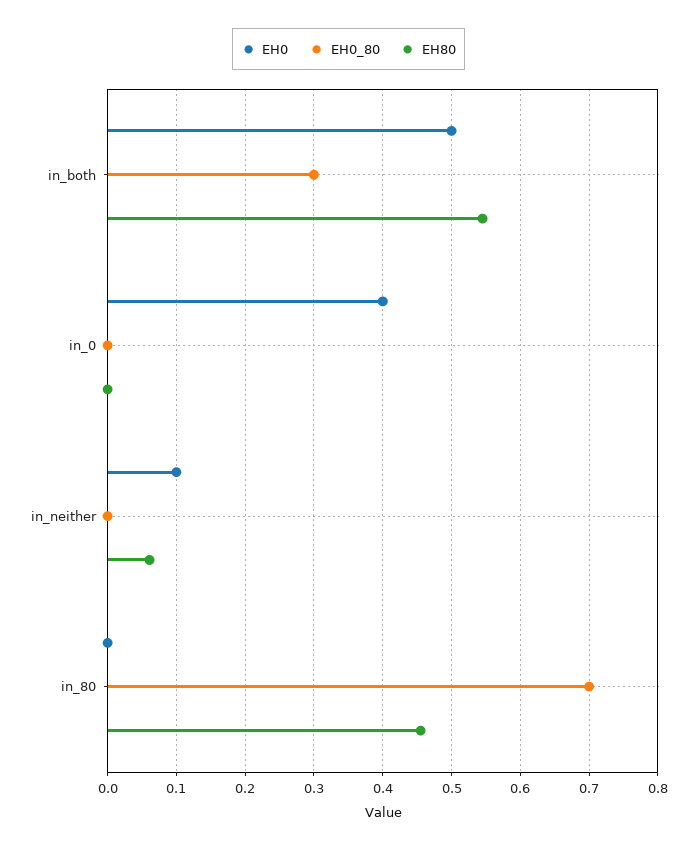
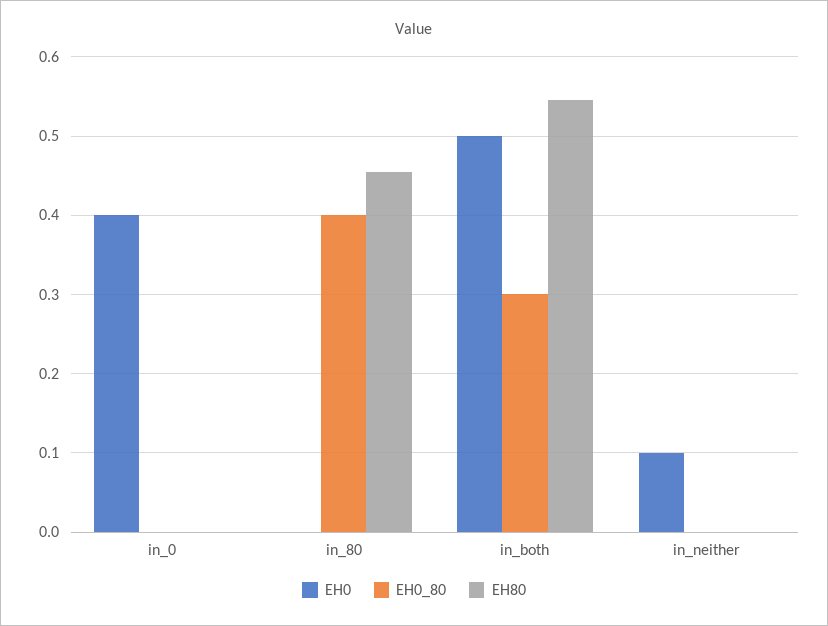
EH80, in_neither: 0.06 -> 0
EH0_80, in_80: 0.7 -> 0.4

